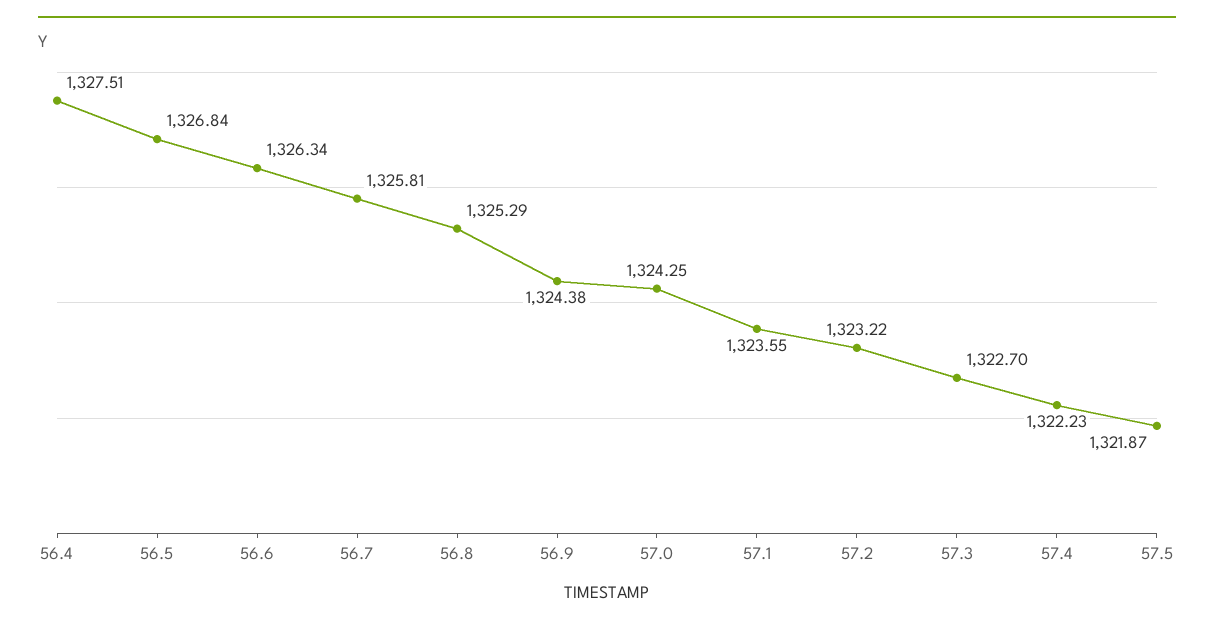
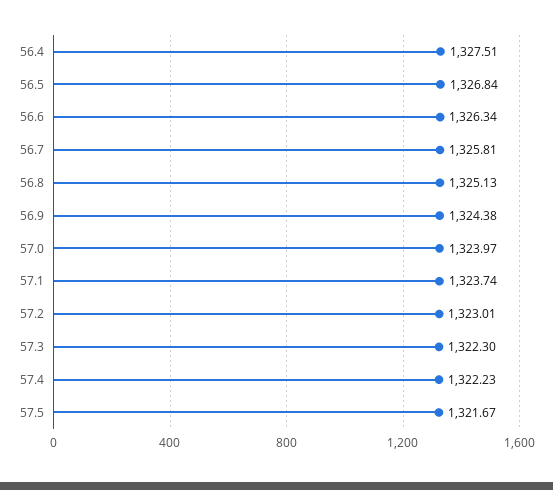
56.8: 1325.29 -> 1325.13
57.0: 1324.25 -> 1323.97
57.1: 1323.55 -> 1323.74
57.2: 1323.22 -> 1323.01
57.3: 1322.7 -> 1322.3
57.5: 1321.87 -> 1321.67

